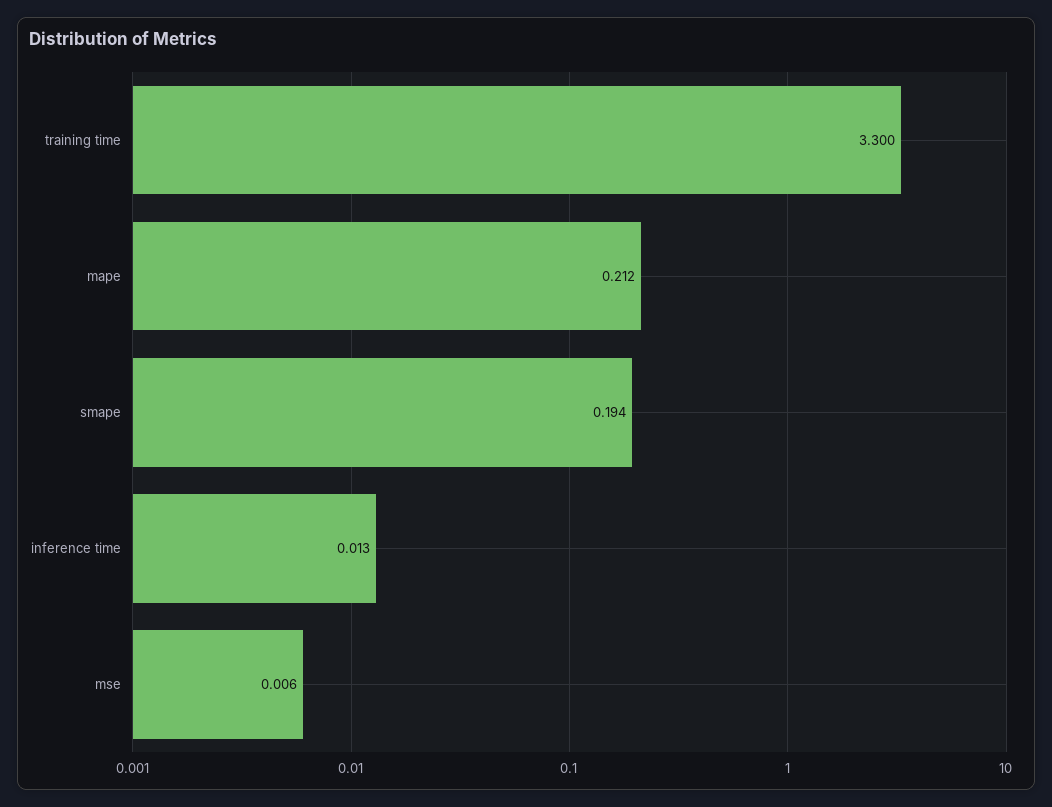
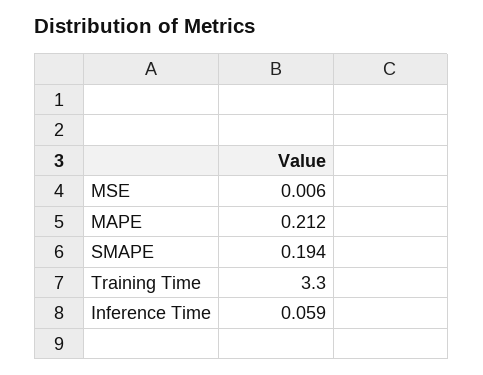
inference time: 0.013 -> 0.059

